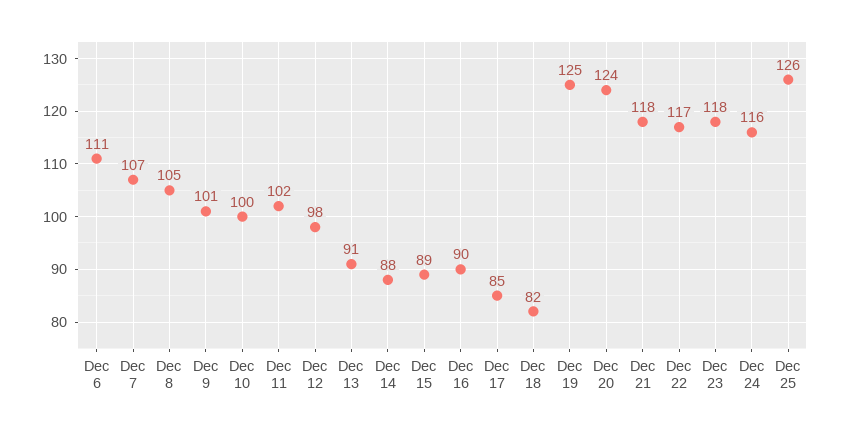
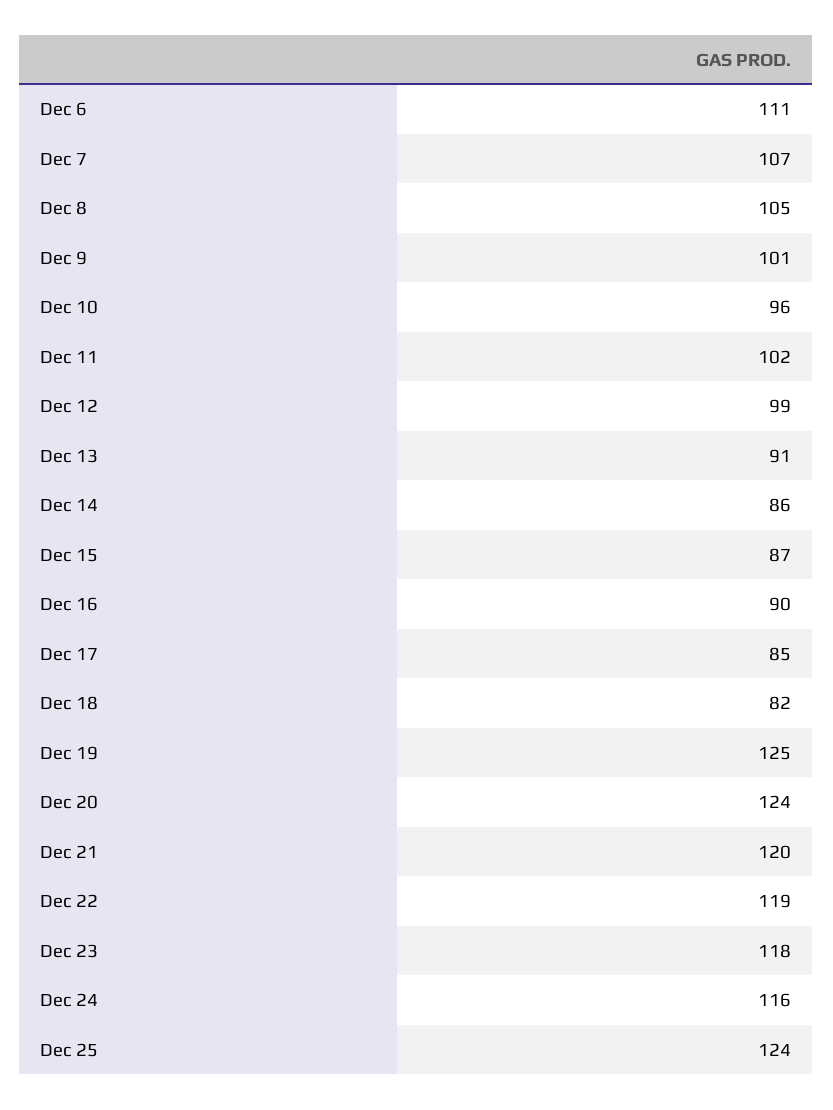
Dec 10: 100 -> 96
Dec 12: 98 -> 99
Dec 14: 88 -> 86
Dec 15: 89 -> 87
Dec 21: 118 -> 120
Dec 22: 117 -> 119
Dec 25: 126 -> 124

